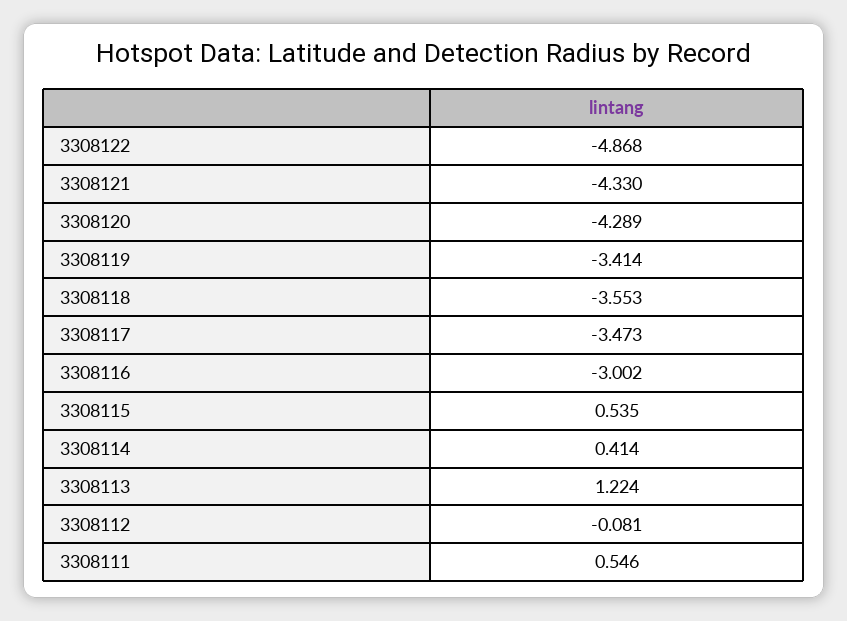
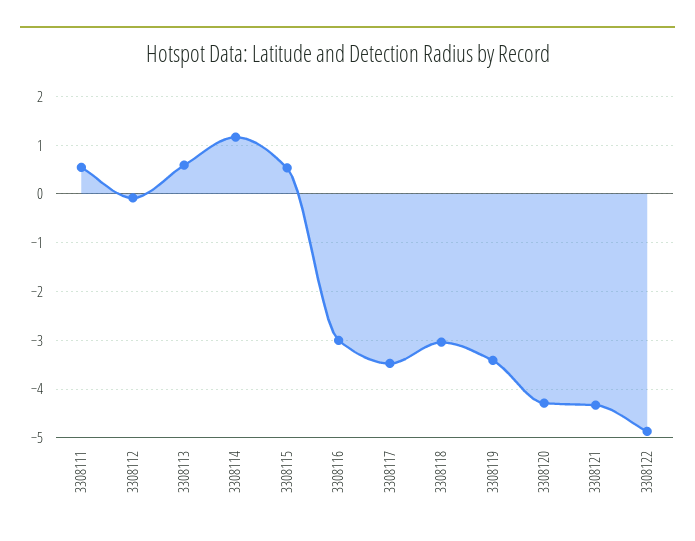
3308118: -3.553 -> -3
3308114: 0.414 -> 1.2
3308113: 1.224 -> 0.6

